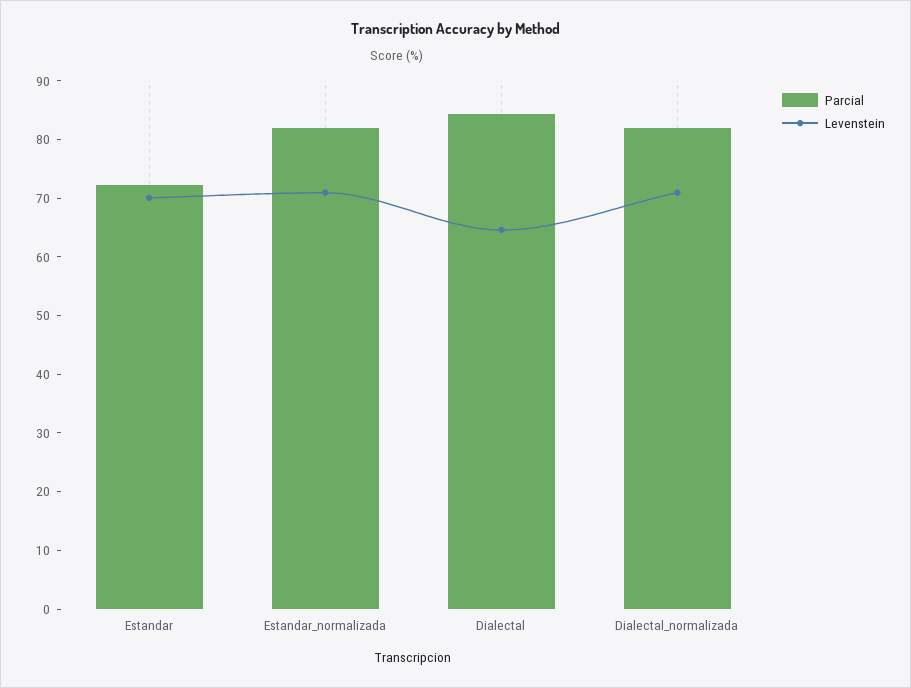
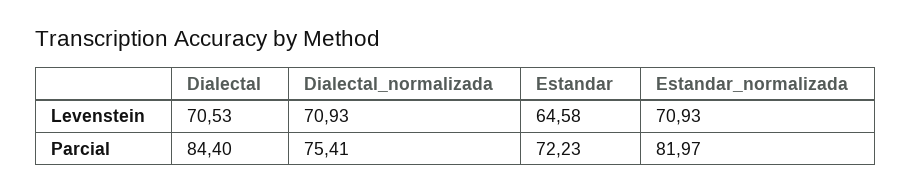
Levenstein, Estandar: 70 -> 64.58
Levenstein, Dialectal: 64 -> 70.53
Parcial, Dialectal_normalizada: 82 -> 75.41

